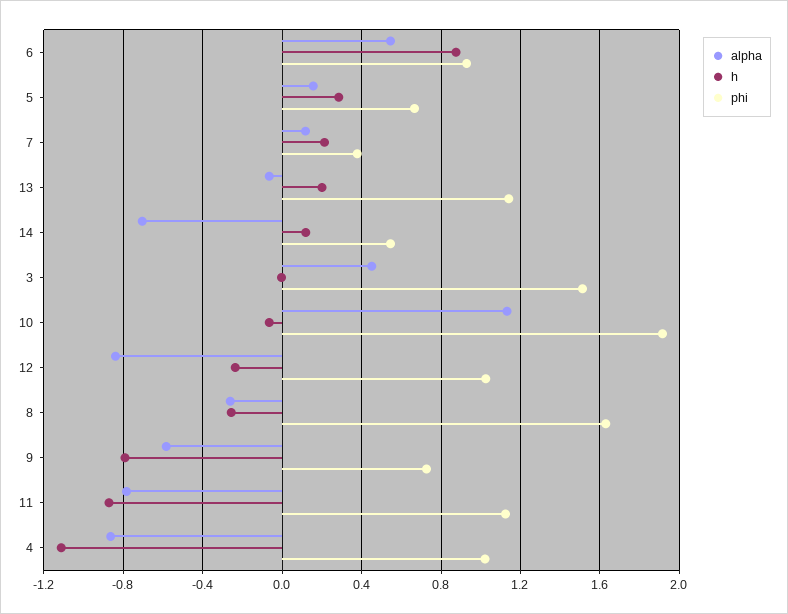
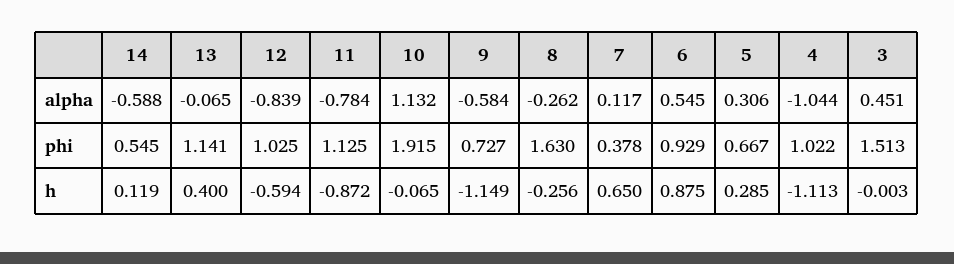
alpha, 5: 0.15 -> 0.306
h, 7: 0.2 -> 0.65
h, 13: 0.2 -> 0.4
alpha, 14: -0.7 -> -0.588
h, 12: -0.25 -> -0.594
h, 9: -0.8 -> -1.149
alpha, 4: -0.85 -> -1.044

